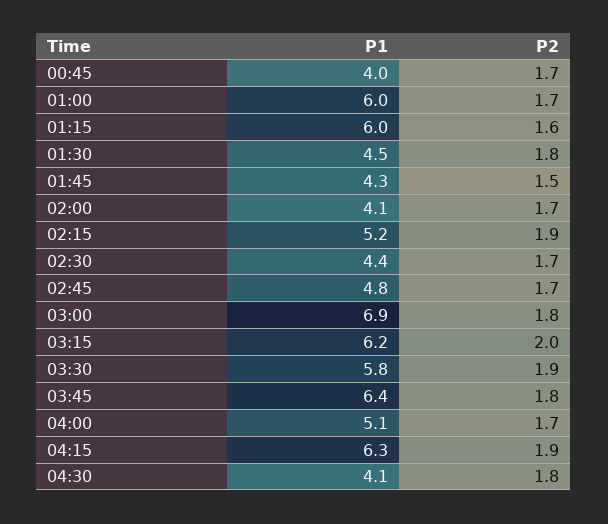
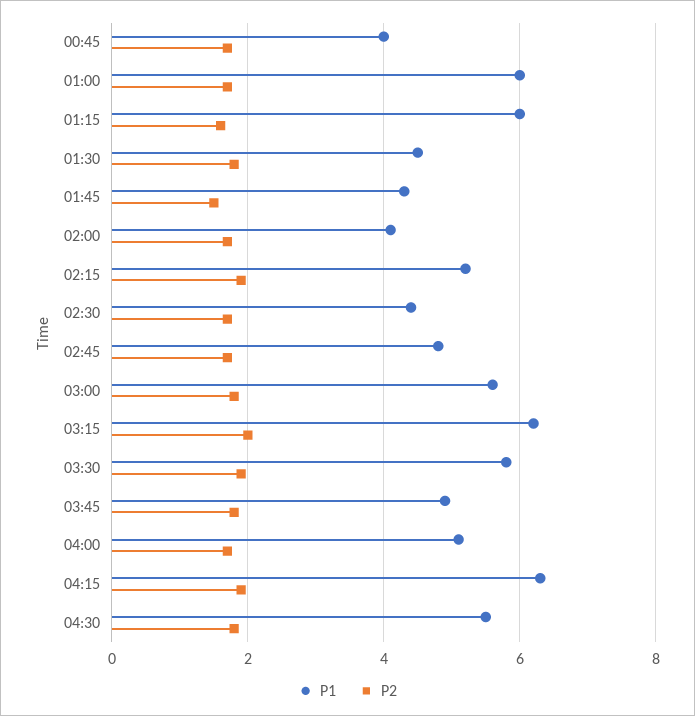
P1, 03:00: 6.9 -> 5.5
P1, 03:45: 6.4 -> 5
P1, 04:30: 4.1 -> 5.5

